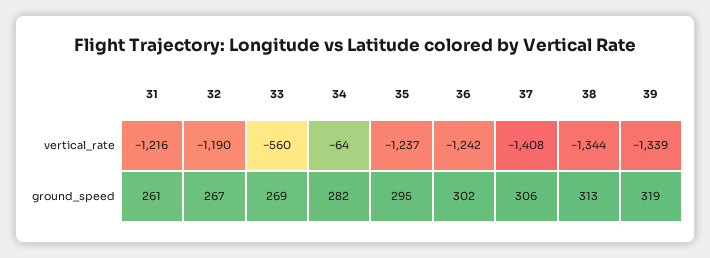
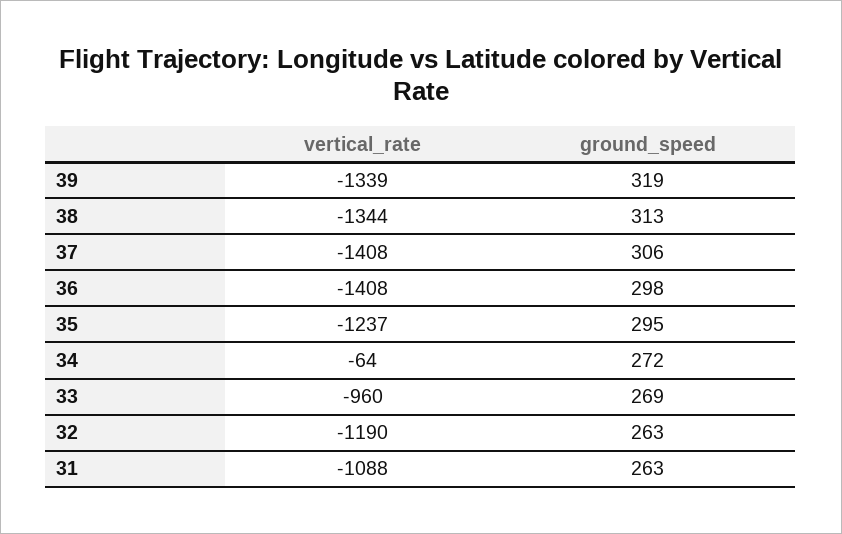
31, vertical_rate: -1216 -> -1088
33, vertical_rate: -560 -> -960
36, vertical_rate: -1242 -> -1408
31, ground_speed: 261 -> 263
32, ground_speed: 267 -> 263
34, ground_speed: 282 -> 272
36, ground_speed: 302 -> 298

